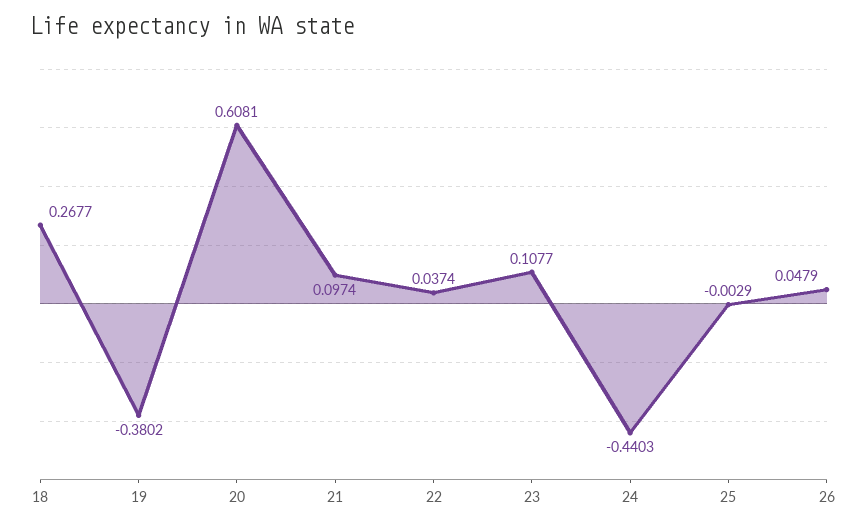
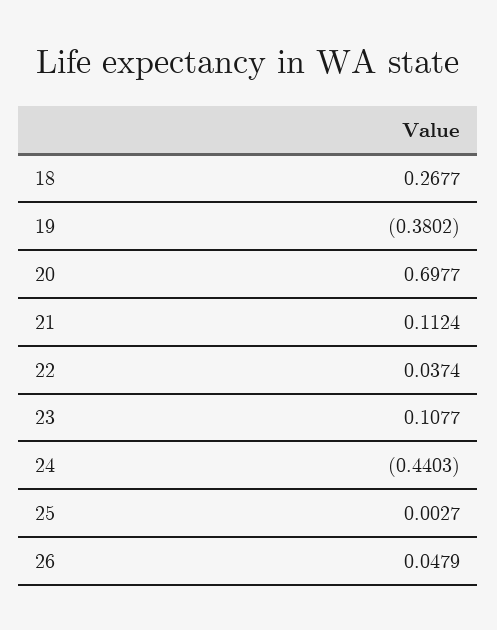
20: 0.6081 -> 0.6977
21: 0.0974 -> 0.1124
25: -0.0029 -> 0.0027

